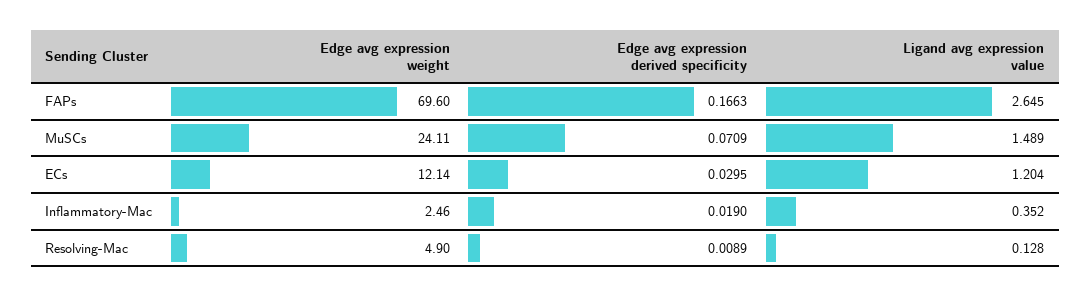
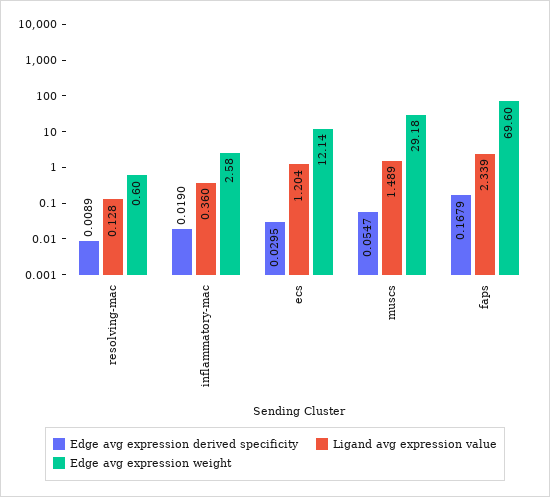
Edge avg expression derived specificity, FAPs: 0.1663 -> 0.1679
Ligand avg expression value, FAPs: 2.645 -> 2.339
Edge avg expression weight, MuSCs: 24.11 -> 29.18
Edge avg expression derived specificity, MuSCs: 0.0709 -> 0.0547
Edge avg expression weight, Inflammatory-Mac: 2.46 -> 2.58
Ligand avg expression value, Inflammatory-Mac: 0.352 -> 0.36
Edge avg expression weight, Resolving-Mac: 4.9 -> 0.6

